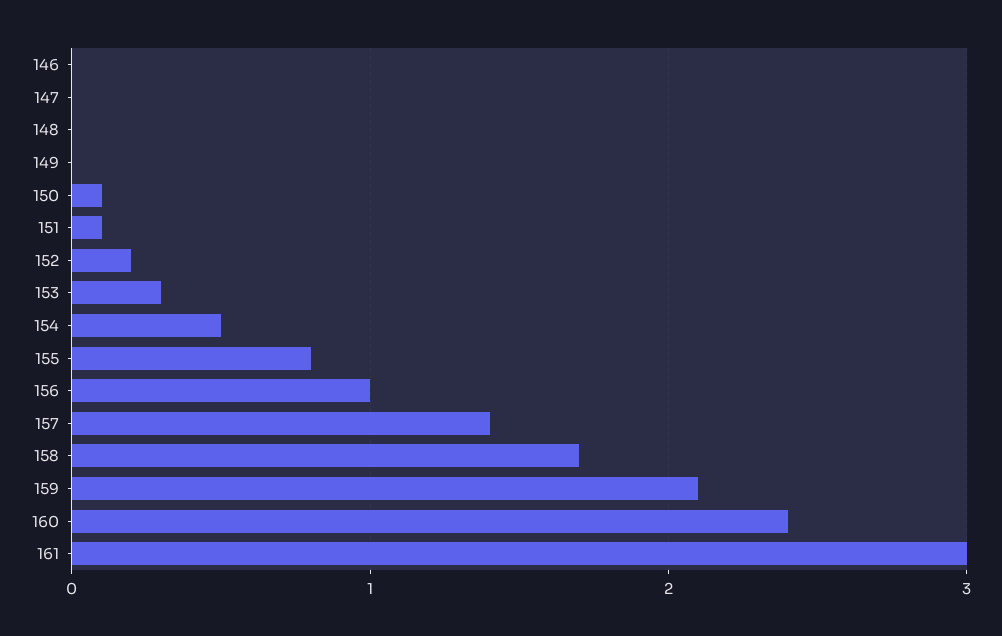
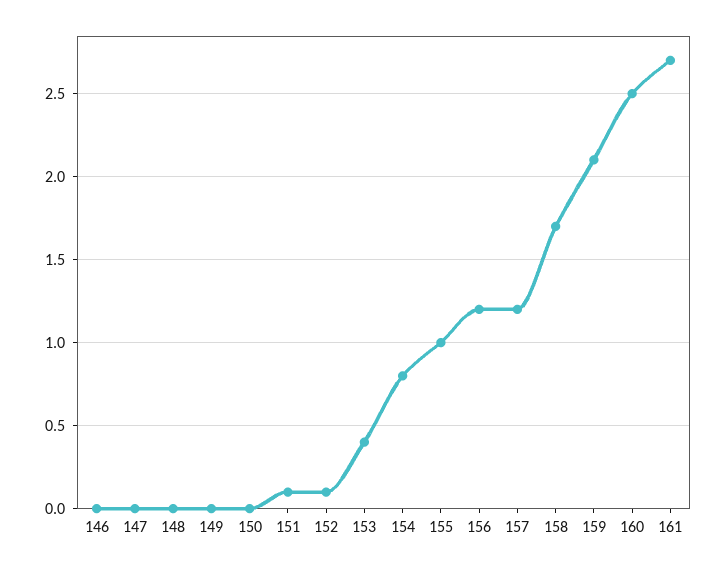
150: 0.1 -> 0
152: 0.2 -> 0.1
153: 0.3 -> 0.4
154: 0.5 -> 0.8
155: 0.8 -> 1
156: 1 -> 1.2
157: 1.4 -> 1.2
160: 2.4 -> 2.5
161: 3 -> 2.7

